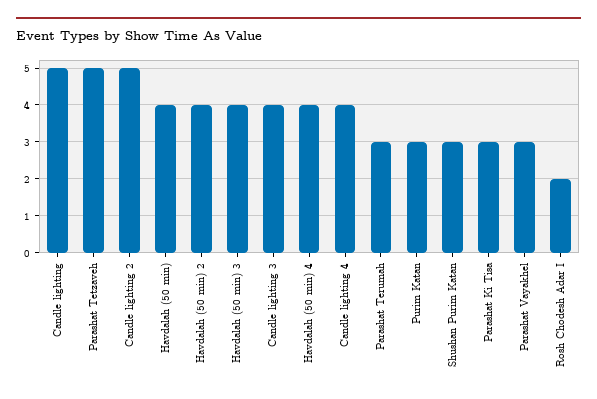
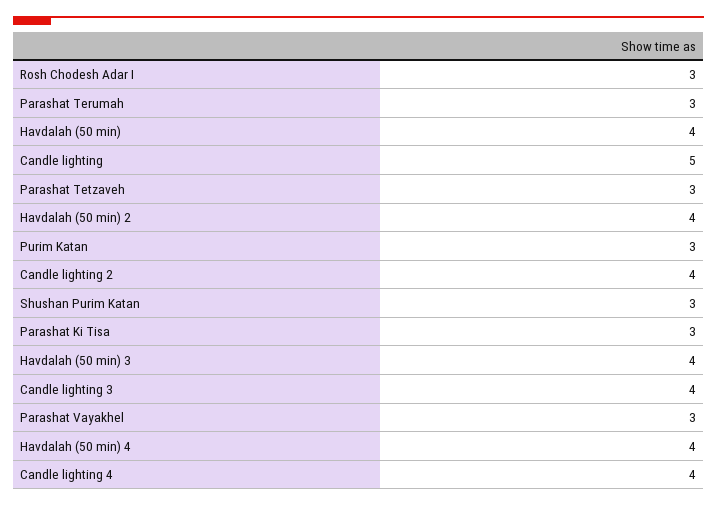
Parashat Tetzaveh: 5 -> 3
Candle lighting 2: 5 -> 4
Rosh Chodesh Adar I: 2 -> 3

